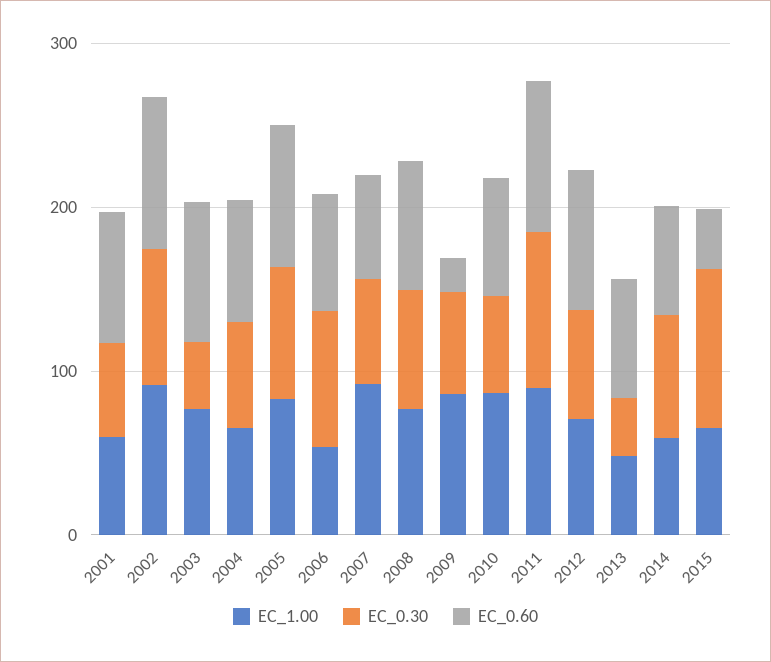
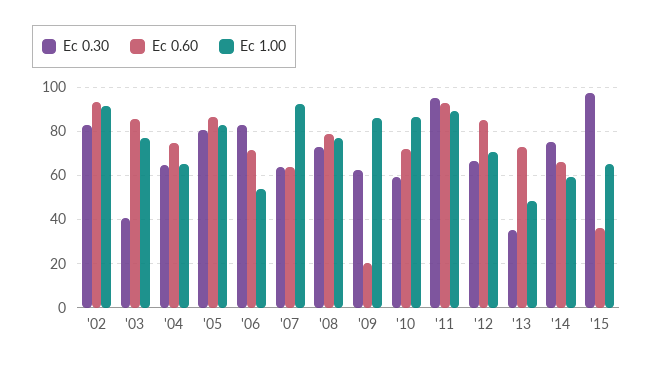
EC_1.00, 2001: 60 -> none
EC_0.30, 2001: 60 -> none
EC_0.60, 2001: 80 -> none

